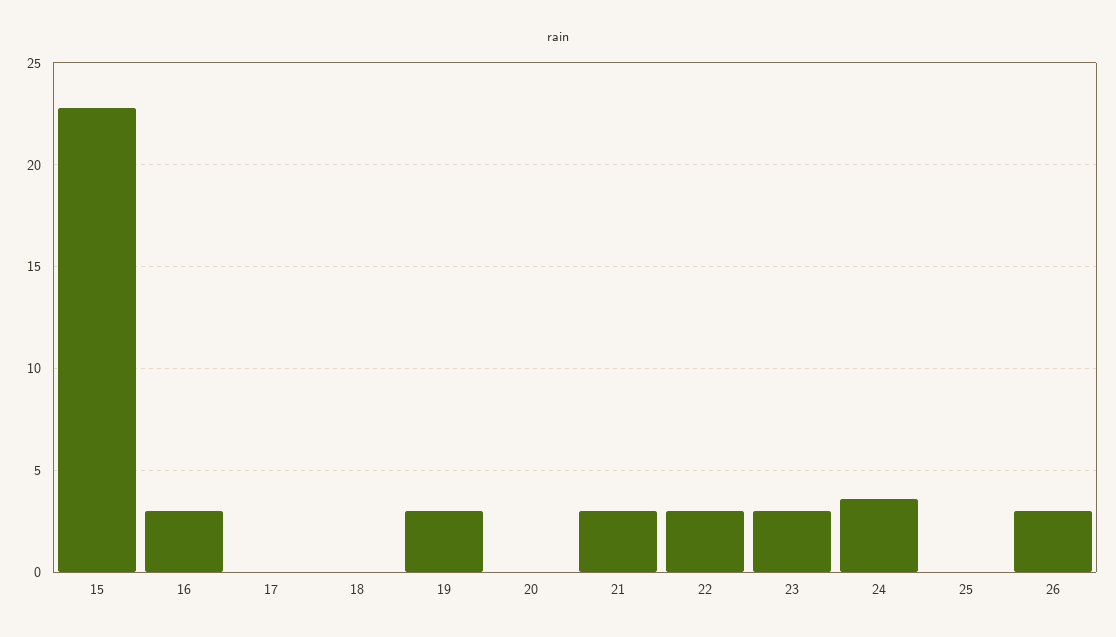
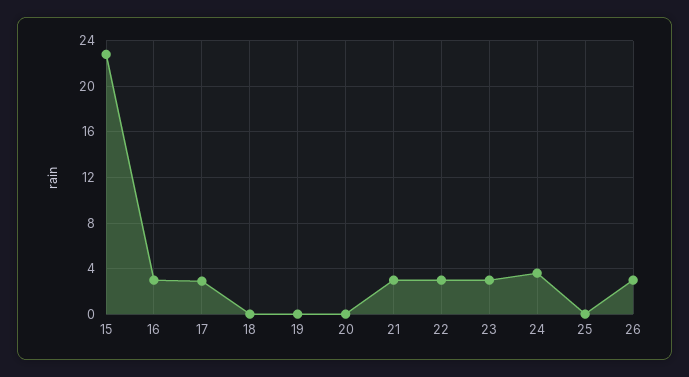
17: 0 -> 3
19: 3 -> 0

